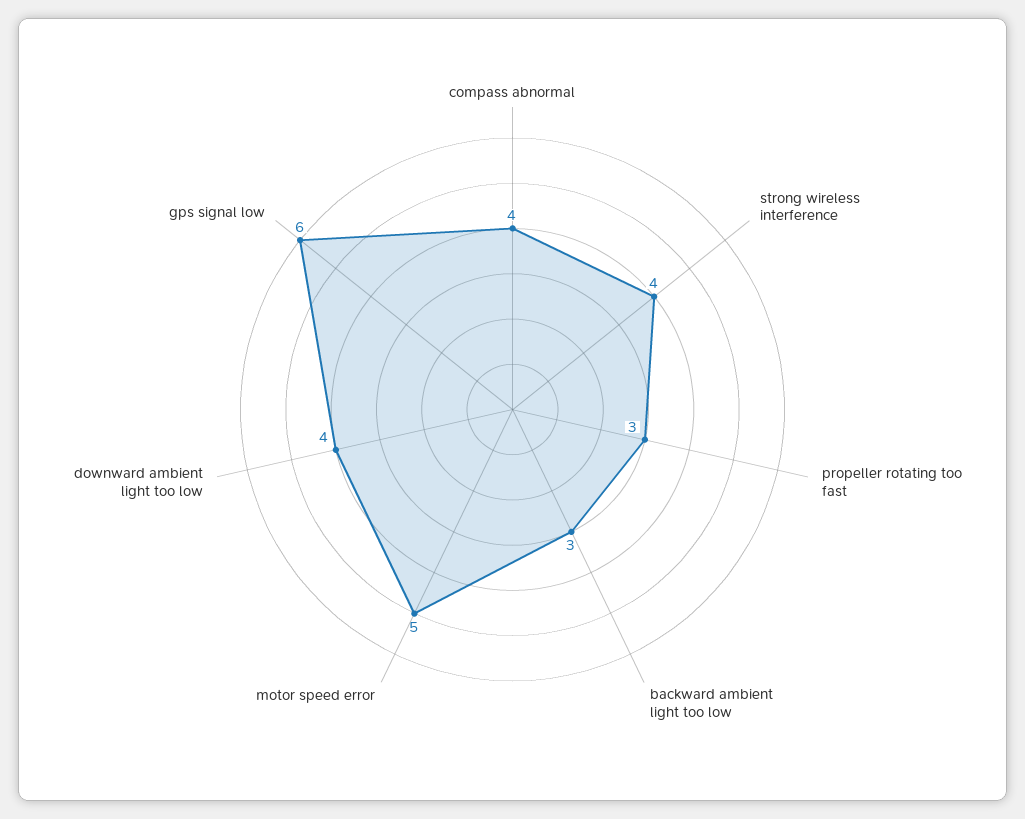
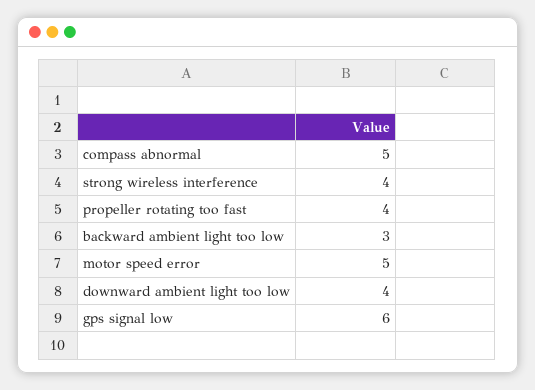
compass abnormal: 4 -> 5
propeller rotating too fast: 3 -> 4

